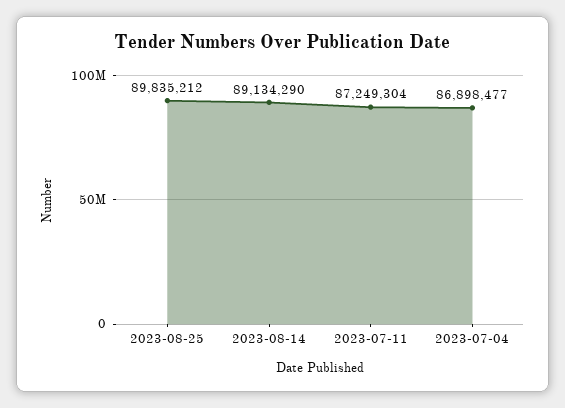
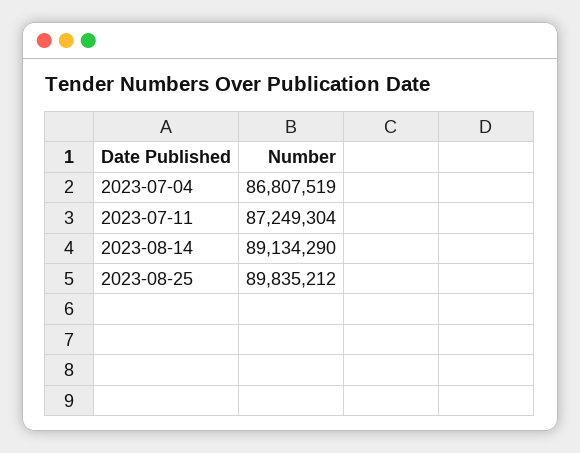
2023-07-04: 86898477 -> 86807519

